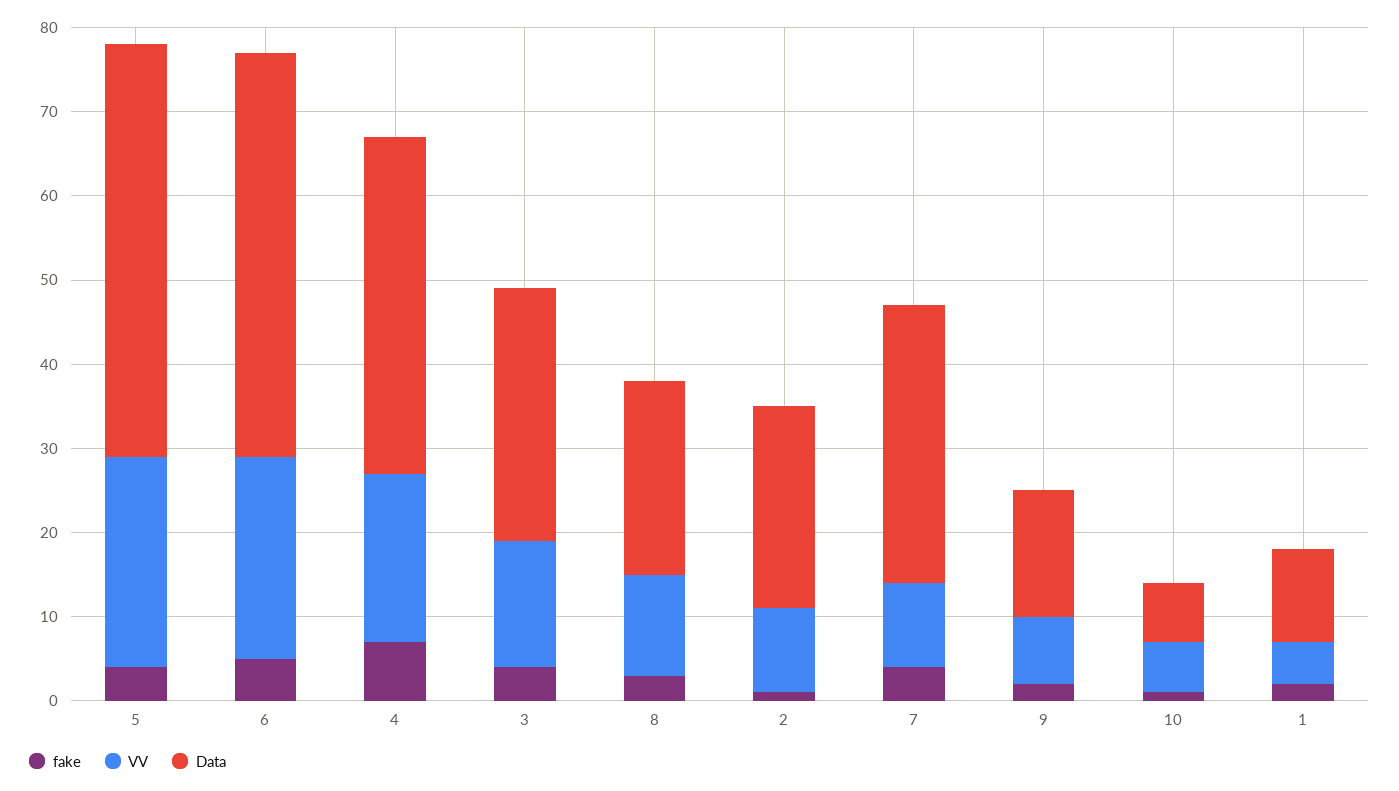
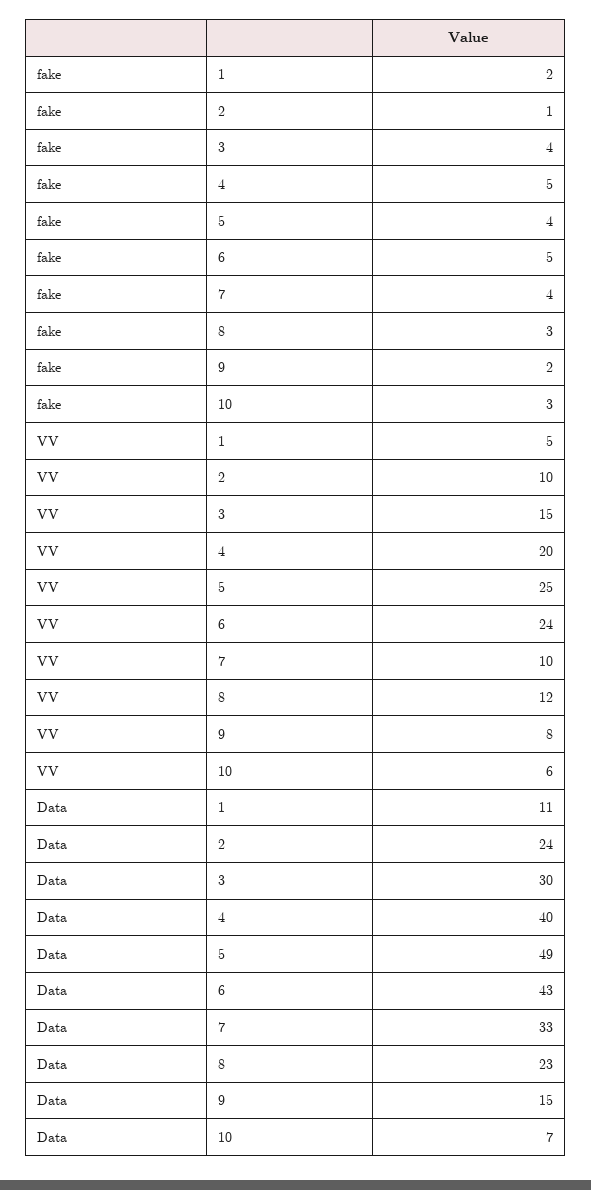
Data, 6: 48 -> 43
fake, 4: 7 -> 5
fake, 10: 1 -> 3

